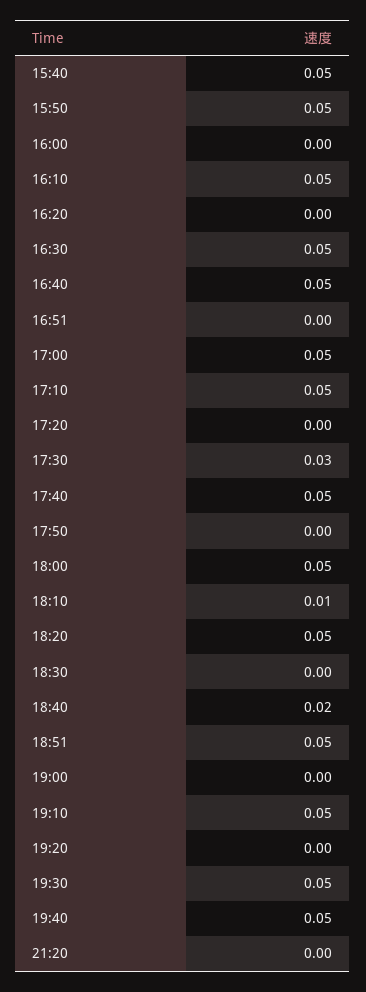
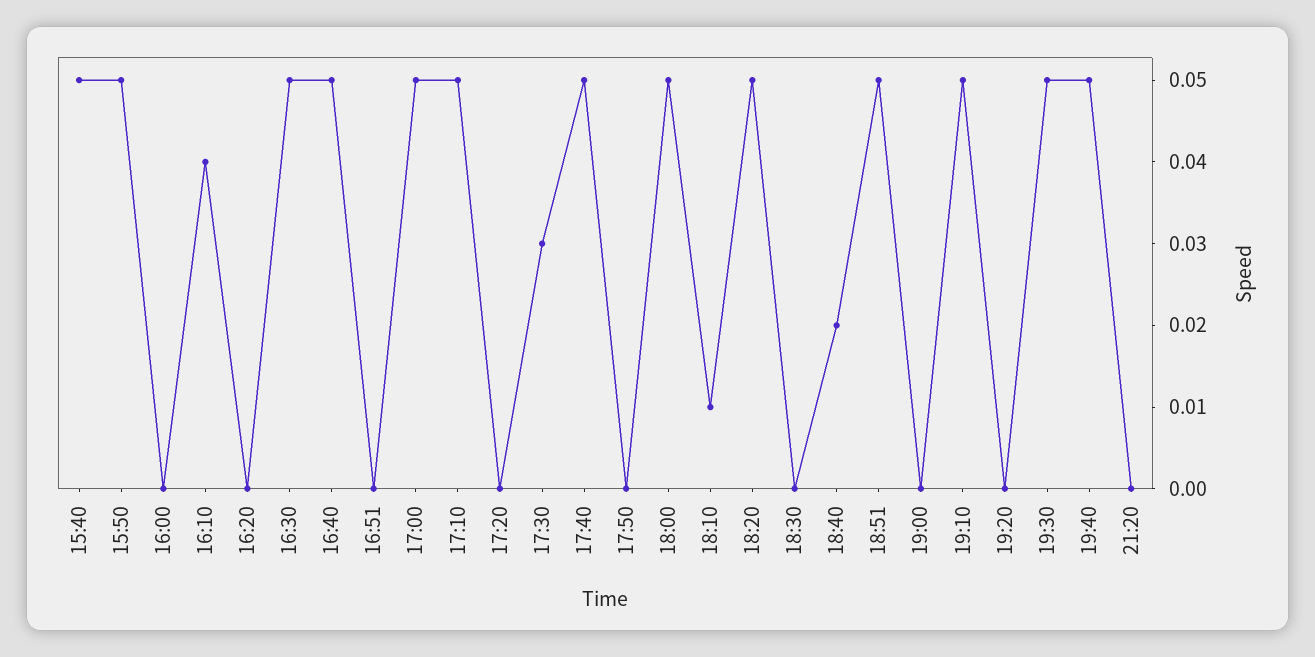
16:10: 0.05 -> 0.04

